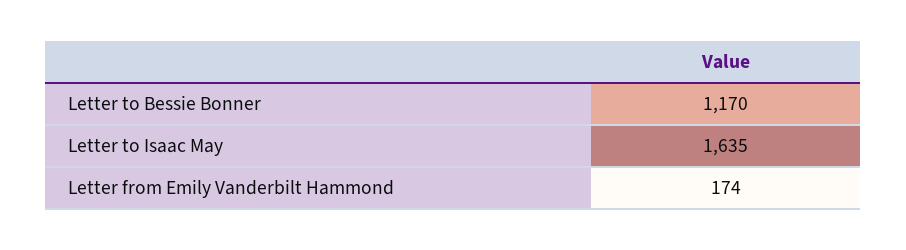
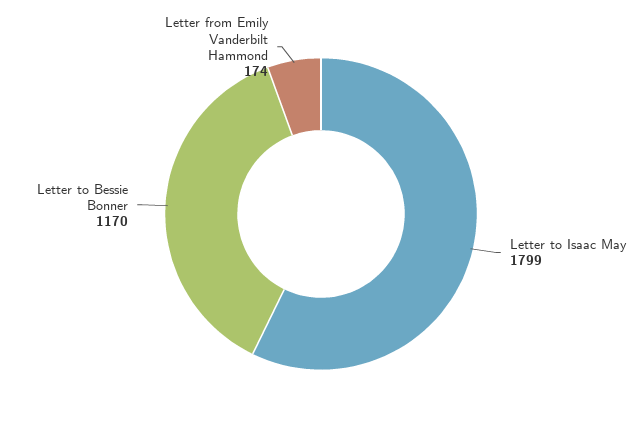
Letter to Isaac May: 1635 -> 1799

